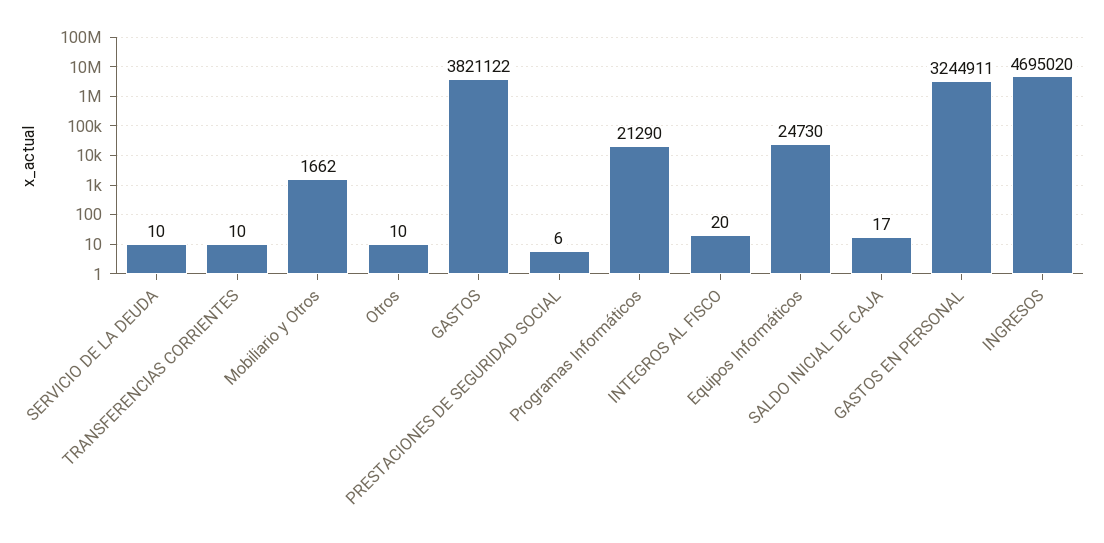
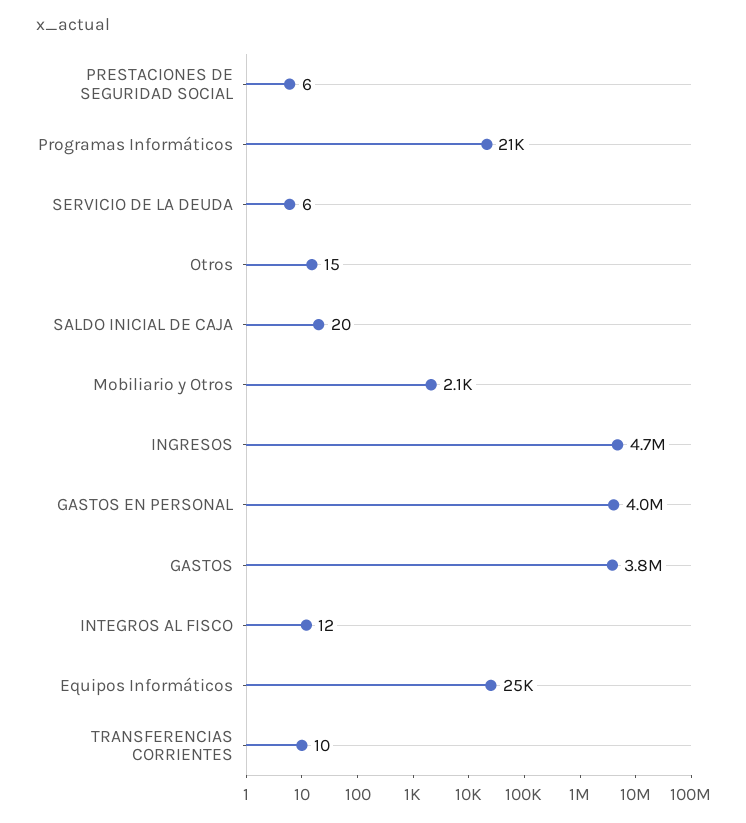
SERVICIO DE LA DEUDA: 10 -> 6
Mobiliario y Otros: 1662 -> 2100
Otros: 10 -> 15
INTEGROS AL FISCO: 20 -> 12
SALDO INICIAL DE CAJA: 17 -> 20
GASTOS EN PERSONAL: 3244911 -> 4000000

